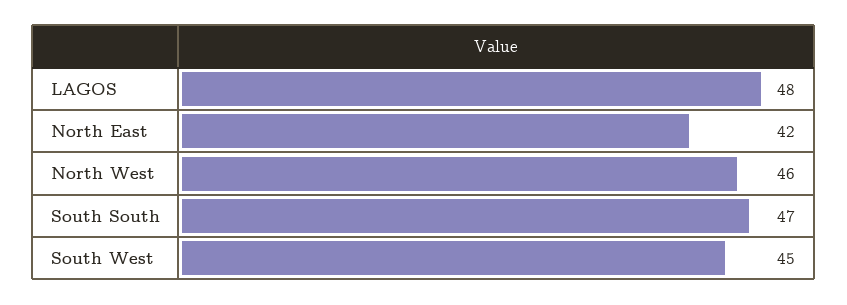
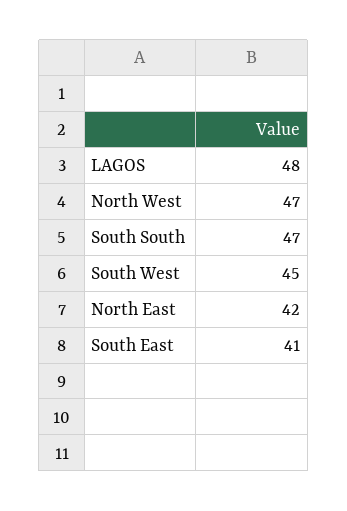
North West: 46 -> 47
South East: none -> 41

